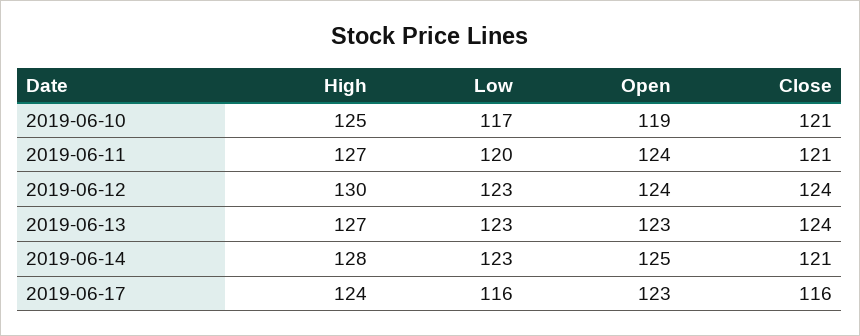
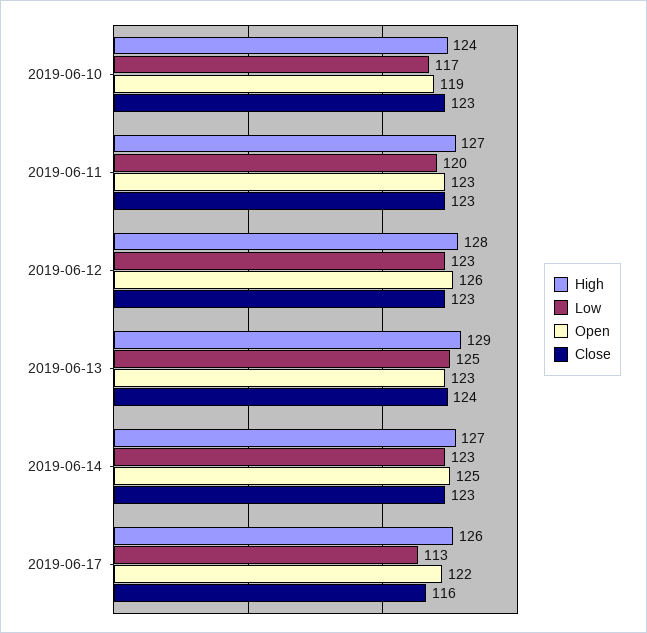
High, 2019-06-10: 125 -> 124
Close, 2019-06-10: 121 -> 123
Open, 2019-06-11: 124 -> 123
Close, 2019-06-11: 121 -> 123
High, 2019-06-12: 130 -> 128
Open, 2019-06-12: 124 -> 126
Close, 2019-06-12: 124 -> 123
High, 2019-06-13: 127 -> 129
Low, 2019-06-13: 123 -> 125
High, 2019-06-14: 128 -> 127
Close, 2019-06-14: 121 -> 123
High, 2019-06-17: 124 -> 126
Low, 2019-06-17: 116 -> 113
Open, 2019-06-17: 123 -> 122

